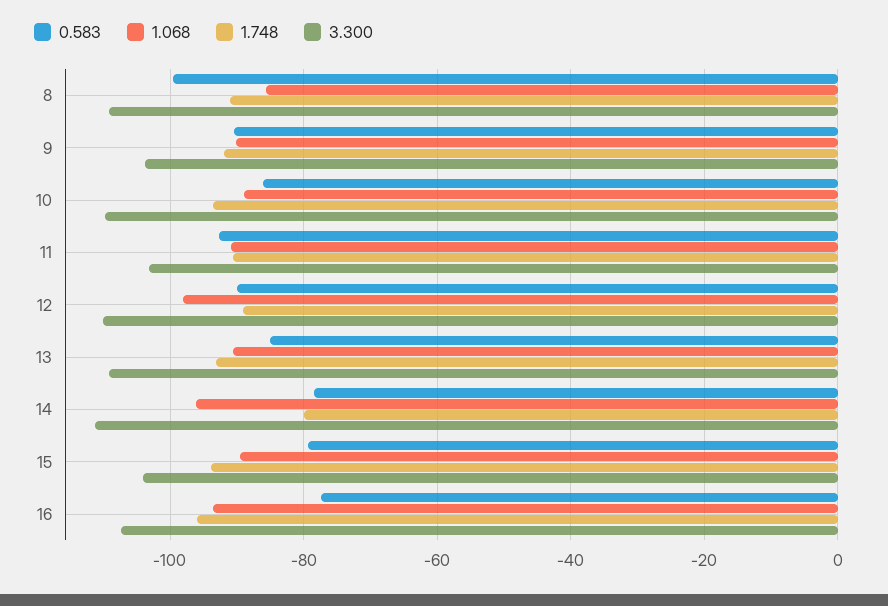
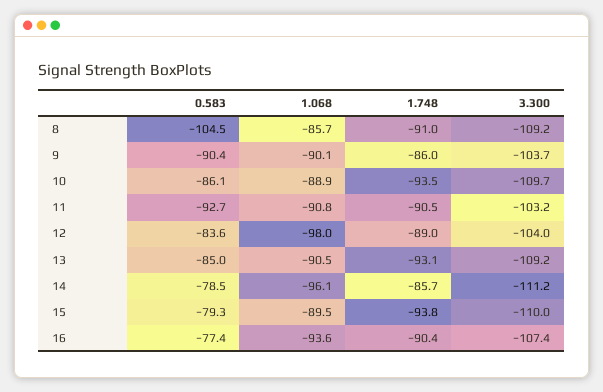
0.583, 8: -100 -> -104.5
1.748, 9: -92 -> -86
0.583, 12: -90 -> -83.6
3.300, 12: -110 -> -104
1.748, 14: -80 -> -85.7
3.300, 15: -104 -> -110
1.748, 16: -96 -> -90.4

